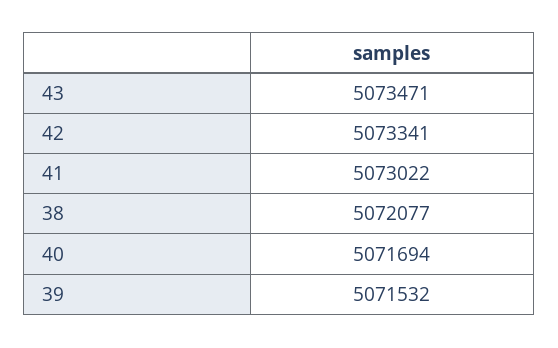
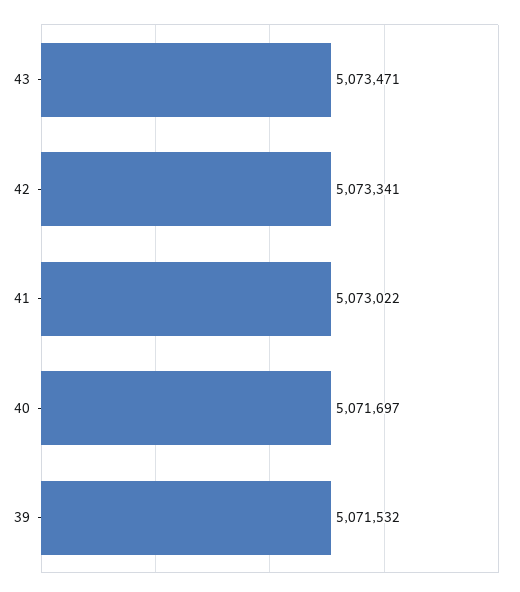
38: 5072077 -> none
40: 5071694 -> 5071697

